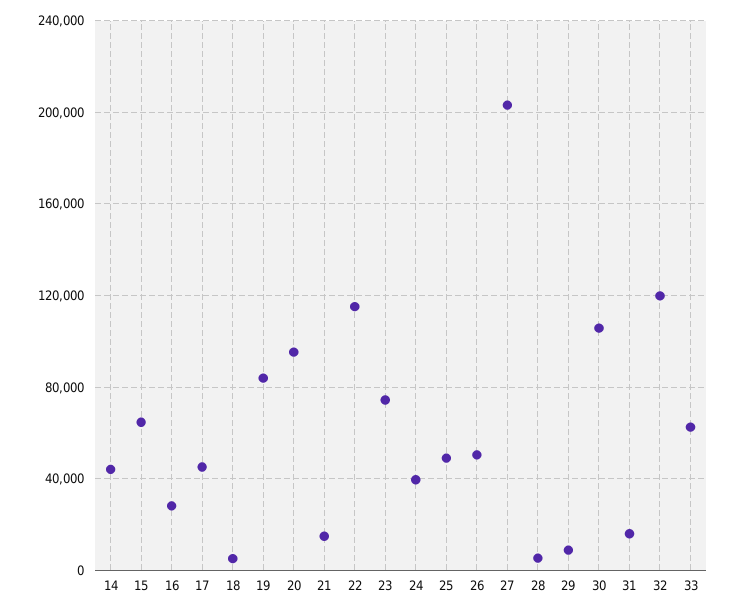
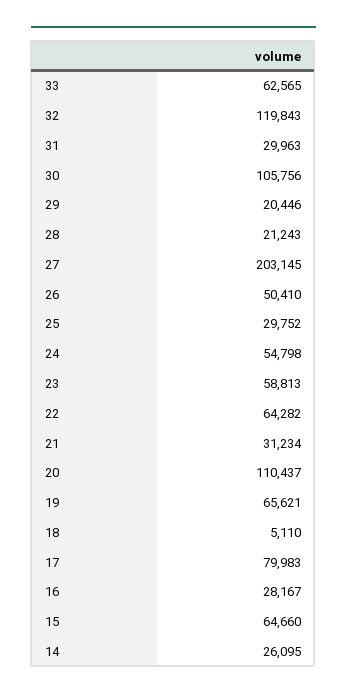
14: 45000 -> 26095
17: 45000 -> 79983
19: 85000 -> 65621
20: 95000 -> 110437
21: 15000 -> 31234
22: 115000 -> 64282
23: 75000 -> 58813
24: 40000 -> 54798
25: 50000 -> 29752
28: 5000 -> 21243
29: 10000 -> 20446
31: 15000 -> 29963

